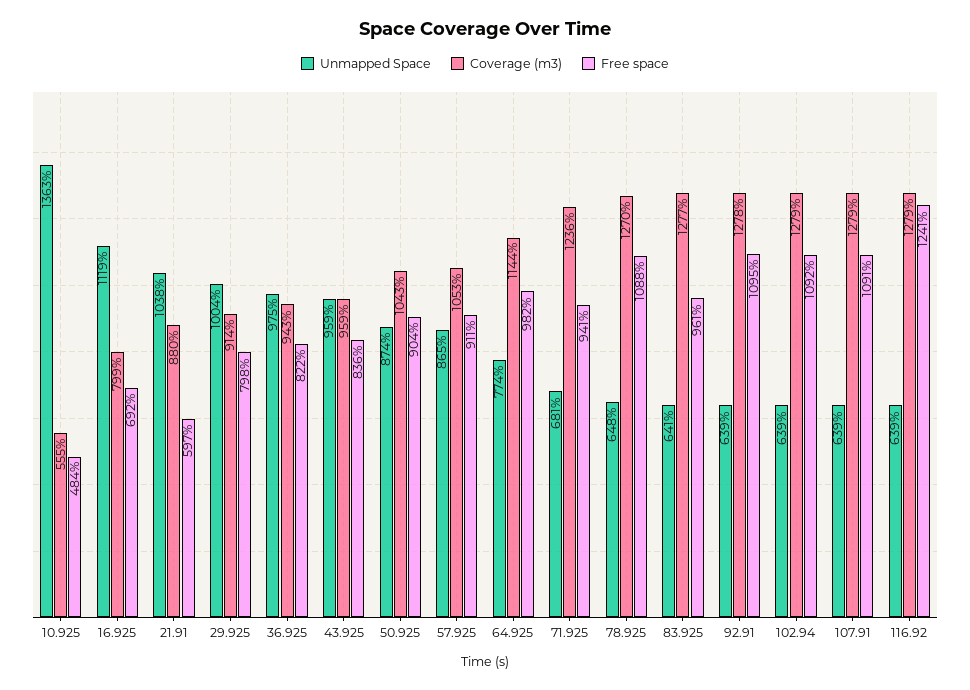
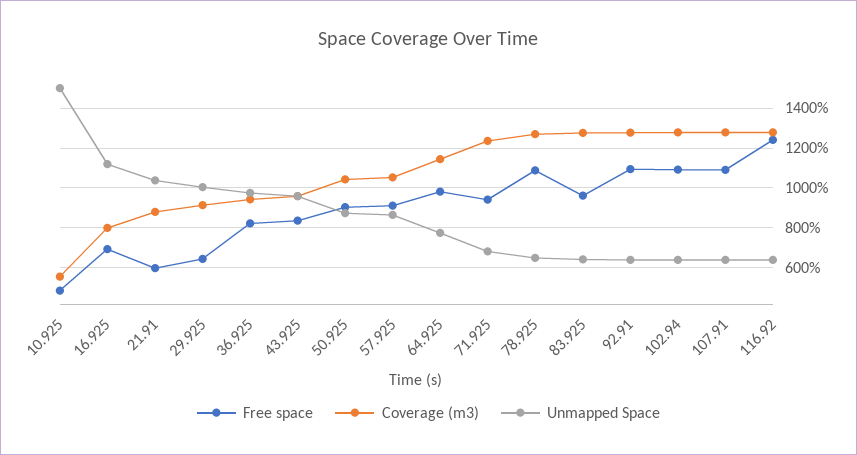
Unmapped Space, 10.925: 1363 -> 1500
Free space, 29.925: 798 -> 650

